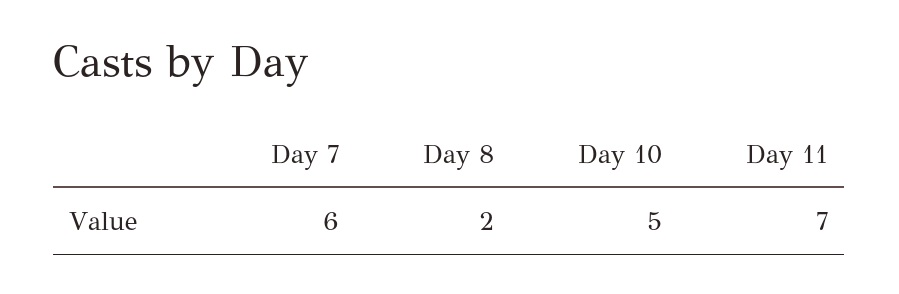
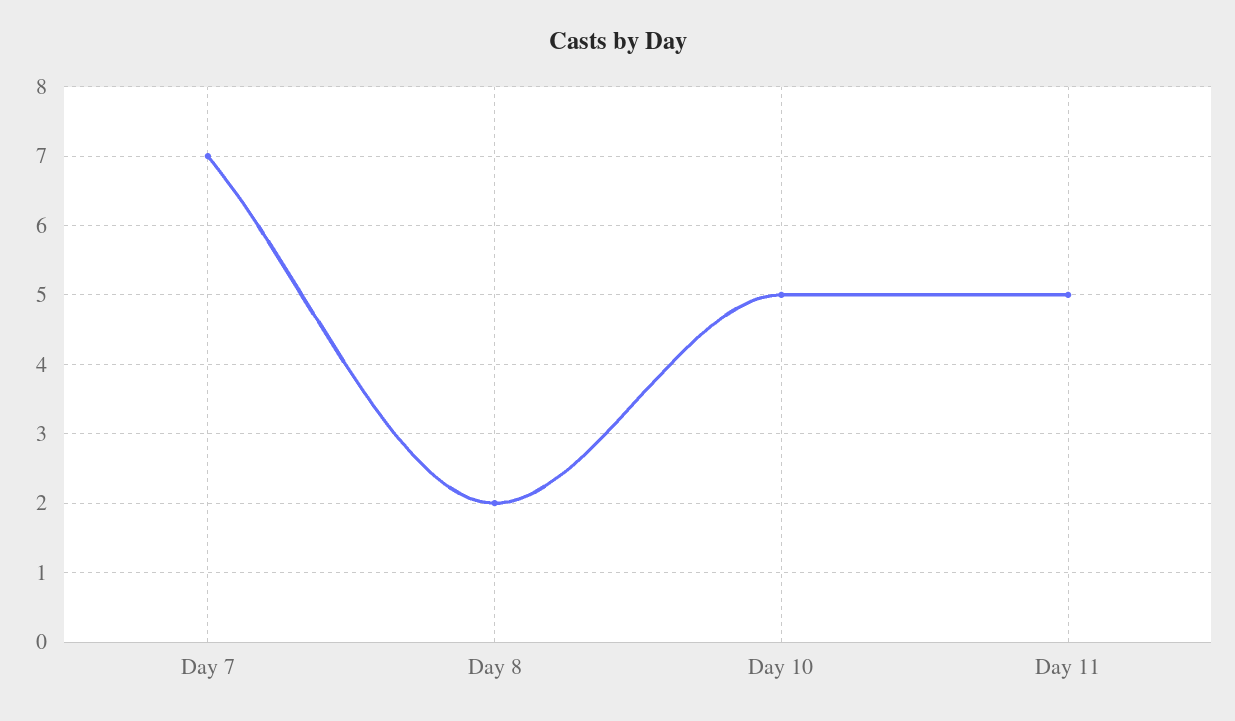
Day 7: 6 -> 7
Day 11: 7 -> 5

